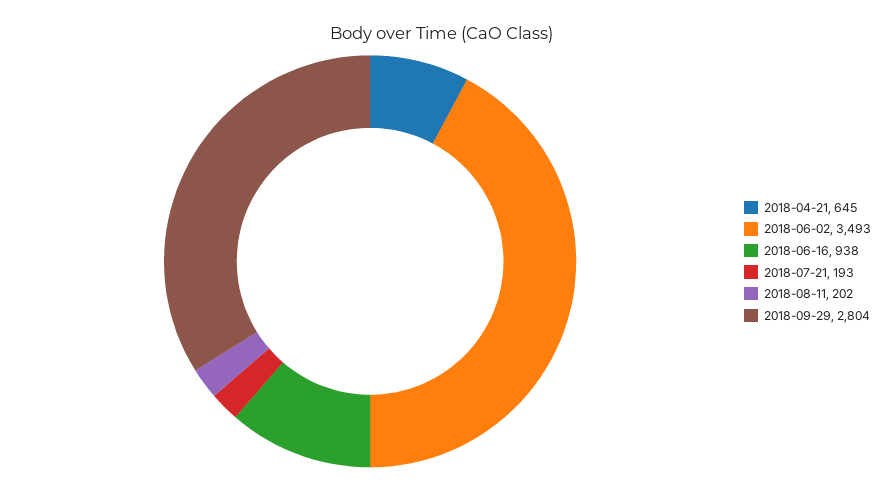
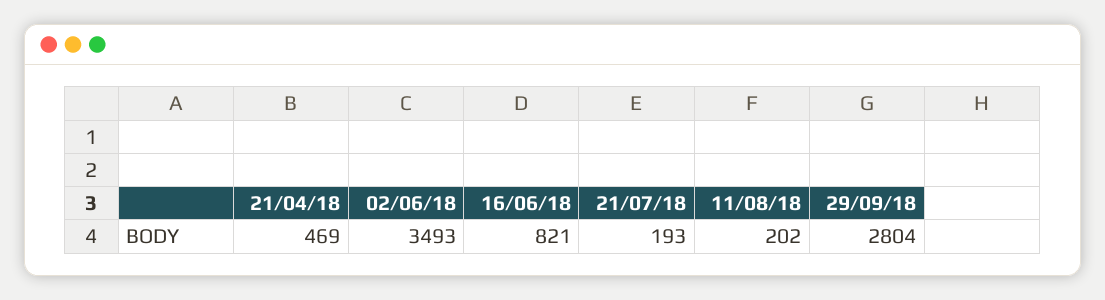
2018-04-21: 645 -> 469
2018-06-16: 938 -> 821

